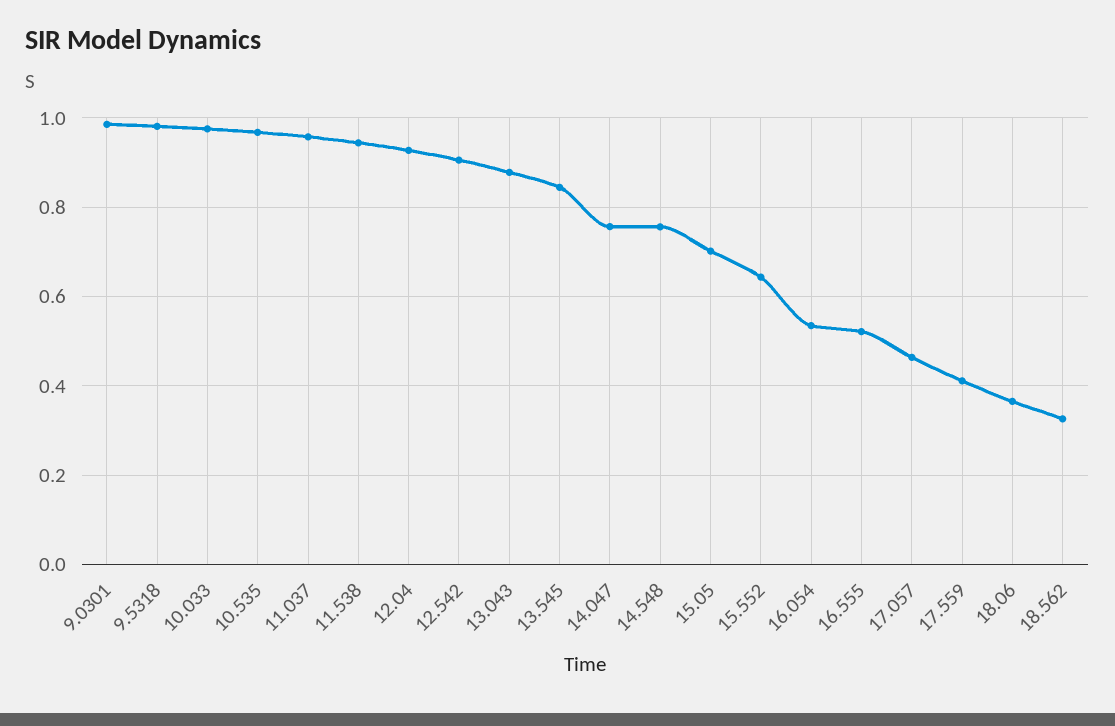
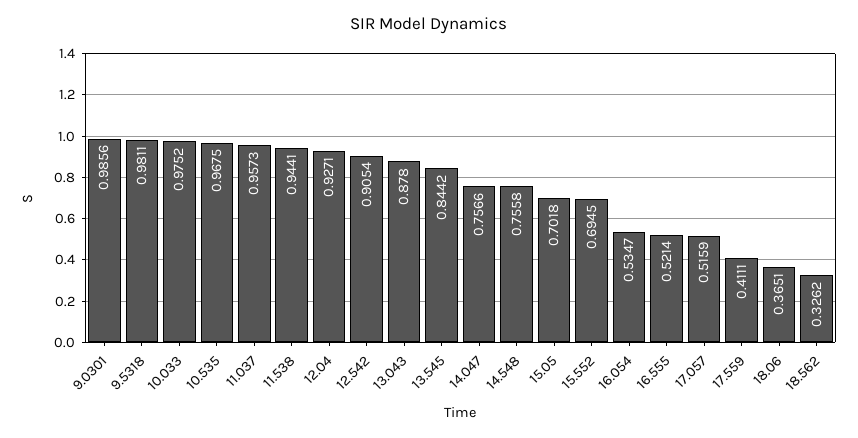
15.552: 0.64 -> 0.6945
17.057: 0.46 -> 0.5159

